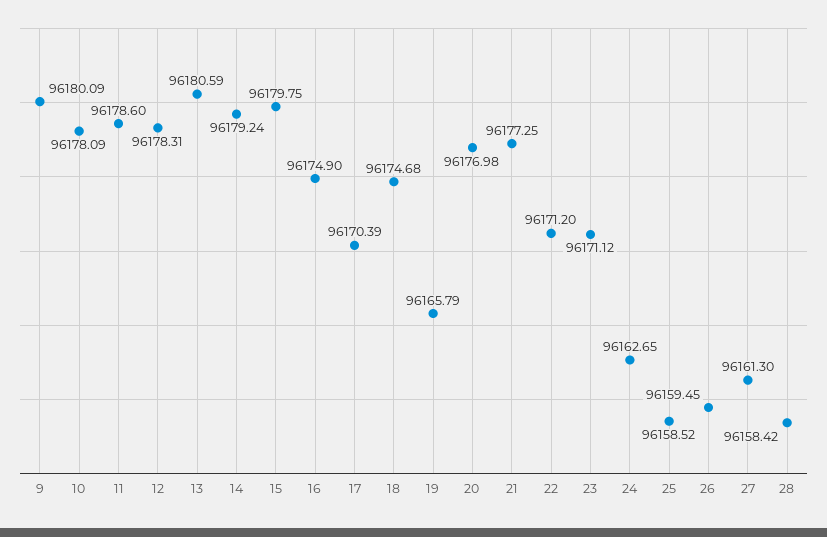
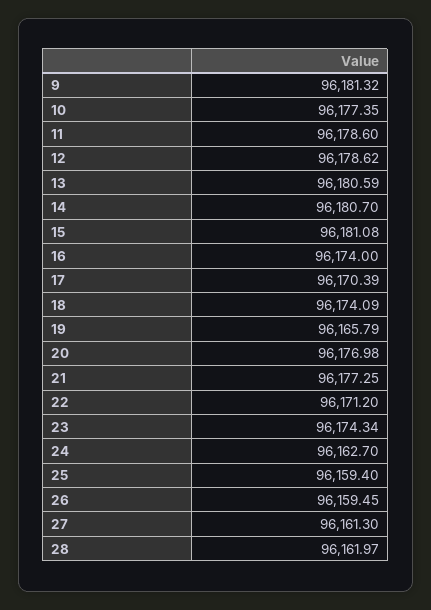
9: 96180.09 -> 96181.32
10: 96178.09 -> 96177.35
12: 96178.31 -> 96178.62
14: 96179.24 -> 96180.7
15: 96179.75 -> 96181.08
16: 96174.9 -> 96174
18: 96174.68 -> 96174.09
23: 96171.12 -> 96174.34
24: 96162.65 -> 96162.7
25: 96158.52 -> 96159.4
28: 96158.42 -> 96161.97

